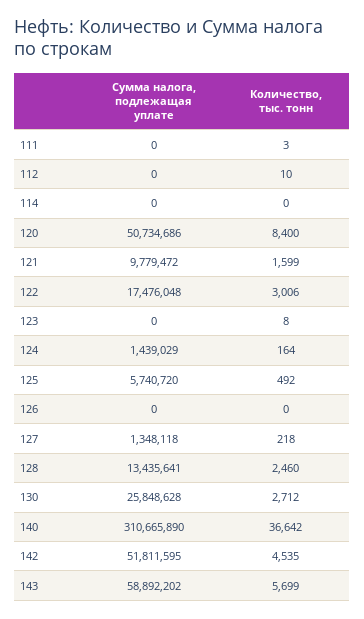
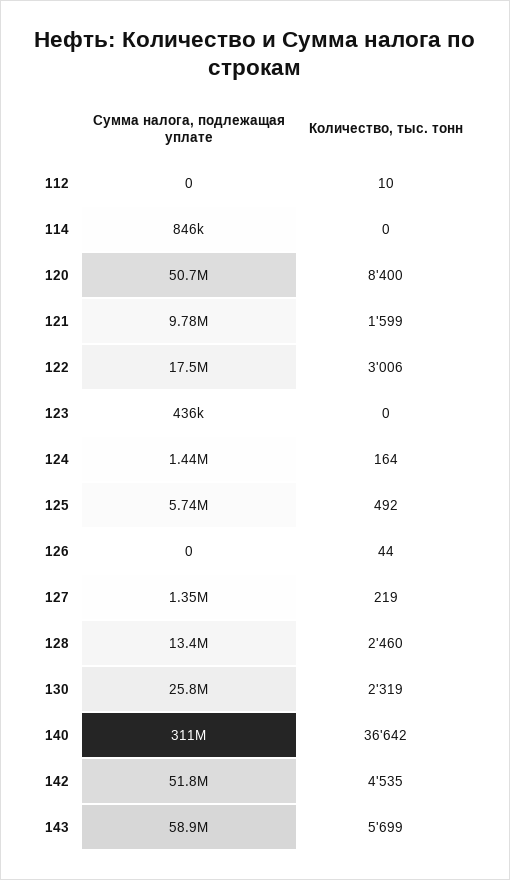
Сумма налога, подлежащая уплате, 111: 0 -> none
Количество, тыс. тонн, 111: 3 -> none
Сумма налога, подлежащая уплате, 114: 0 -> 846000
Сумма налога, подлежащая уплате, 123: 0 -> 436000
Количество, тыс. тонн, 123: 8 -> 0
Количество, тыс. тонн, 126: 0 -> 44
Количество, тыс. тонн, 127: 218 -> 219
Количество, тыс. тонн, 130: 2712 -> 2319

